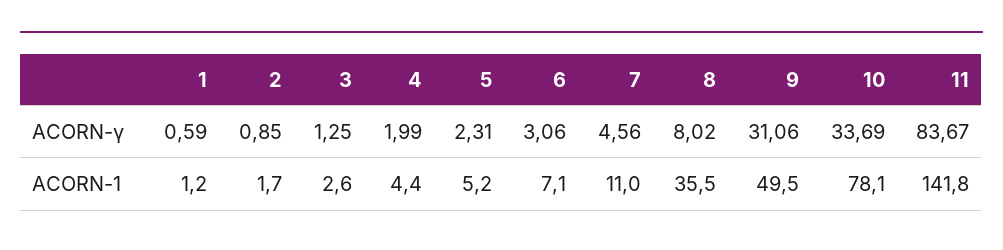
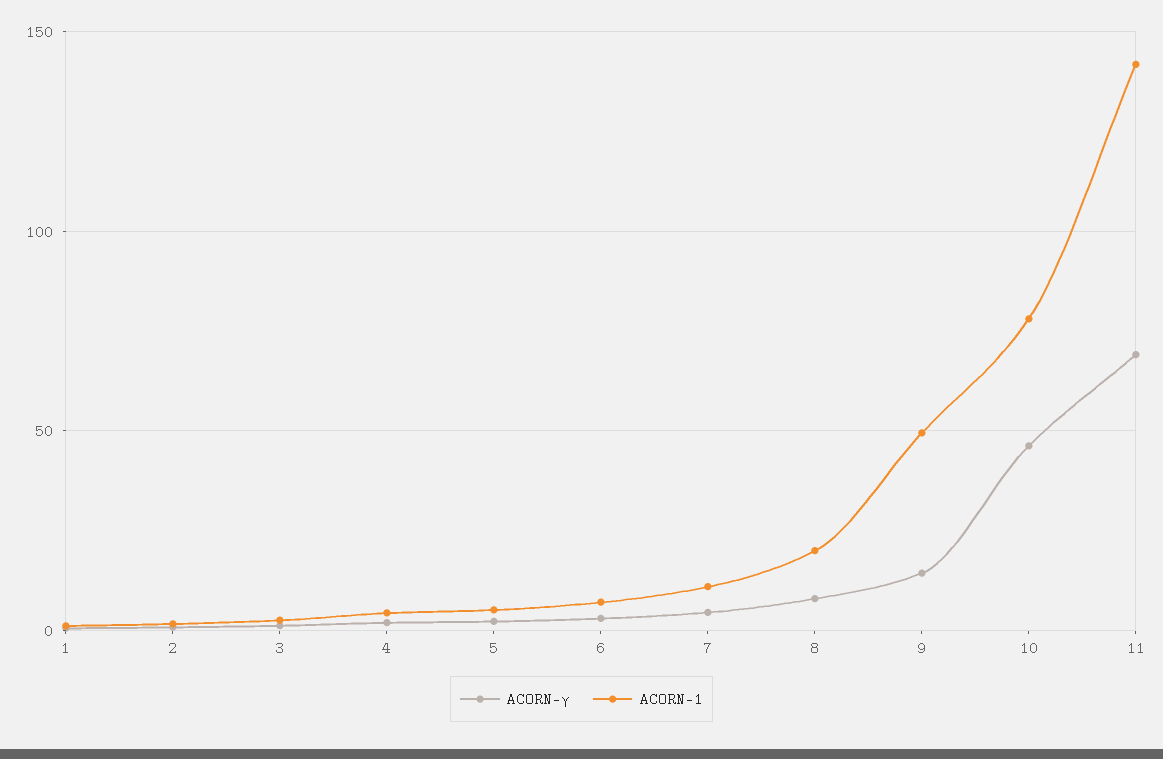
ACORN-γ, 9: 31.06 -> 15
ACORN-γ, 10: 33.69 -> 45
ACORN-γ, 11: 83.67 -> 70
ACORN-1, 8: 35.5 -> 20

